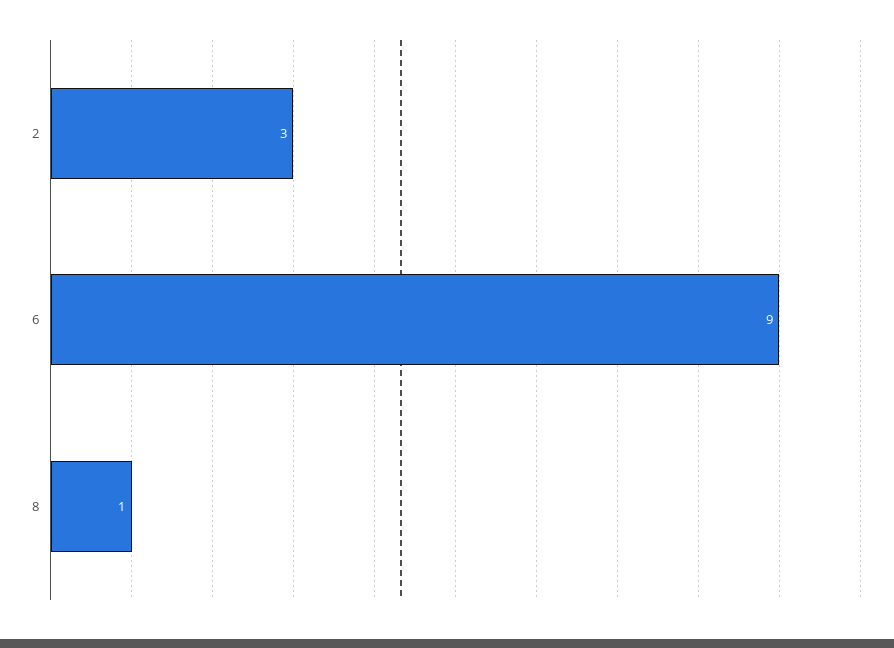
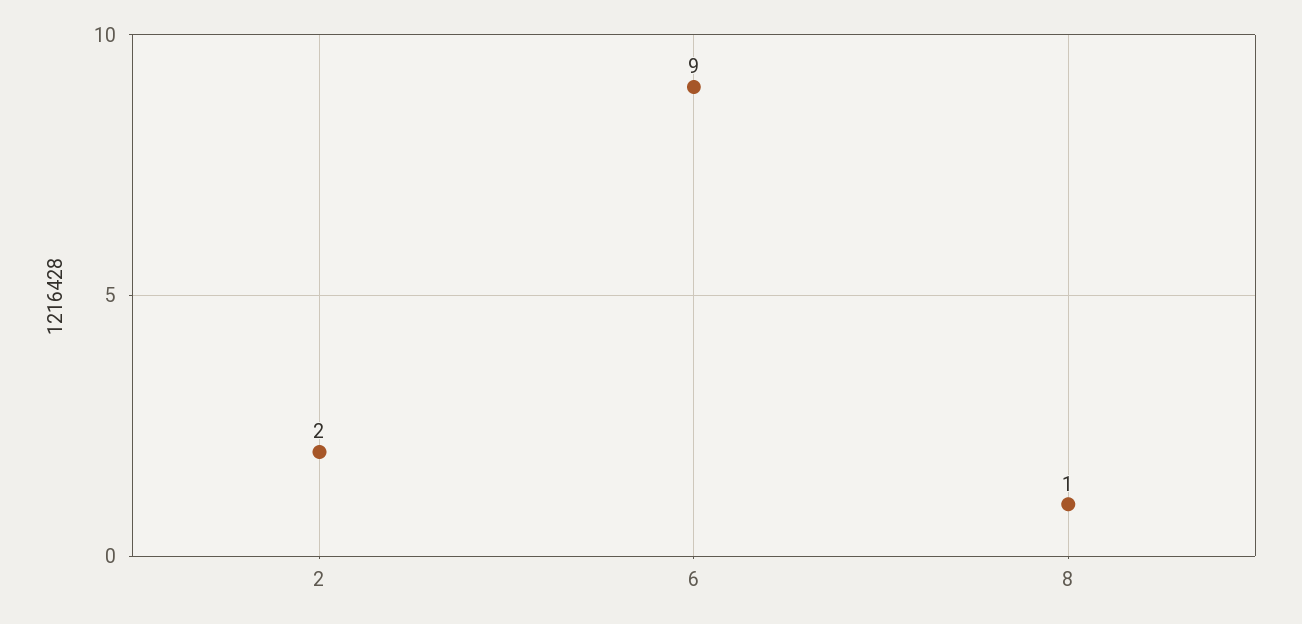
2: 3 -> 2

